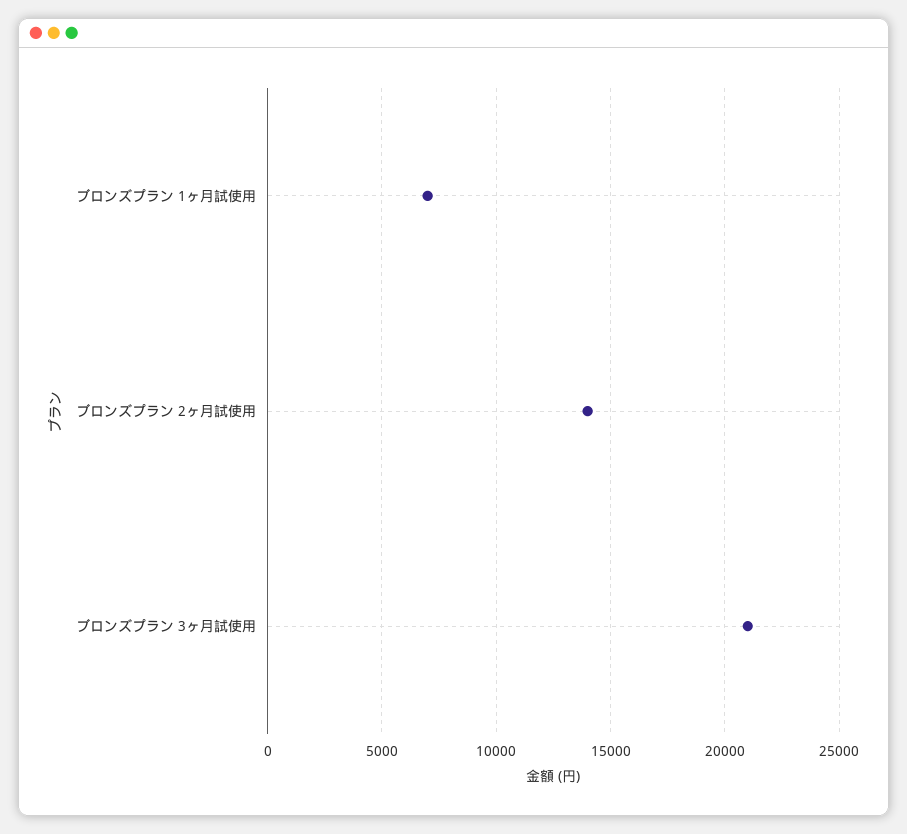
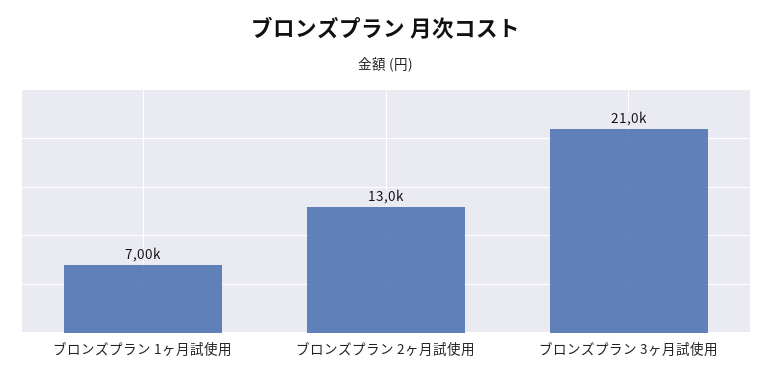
ブロンズプラン 2ヶ月試使用: 14000 -> 13000

